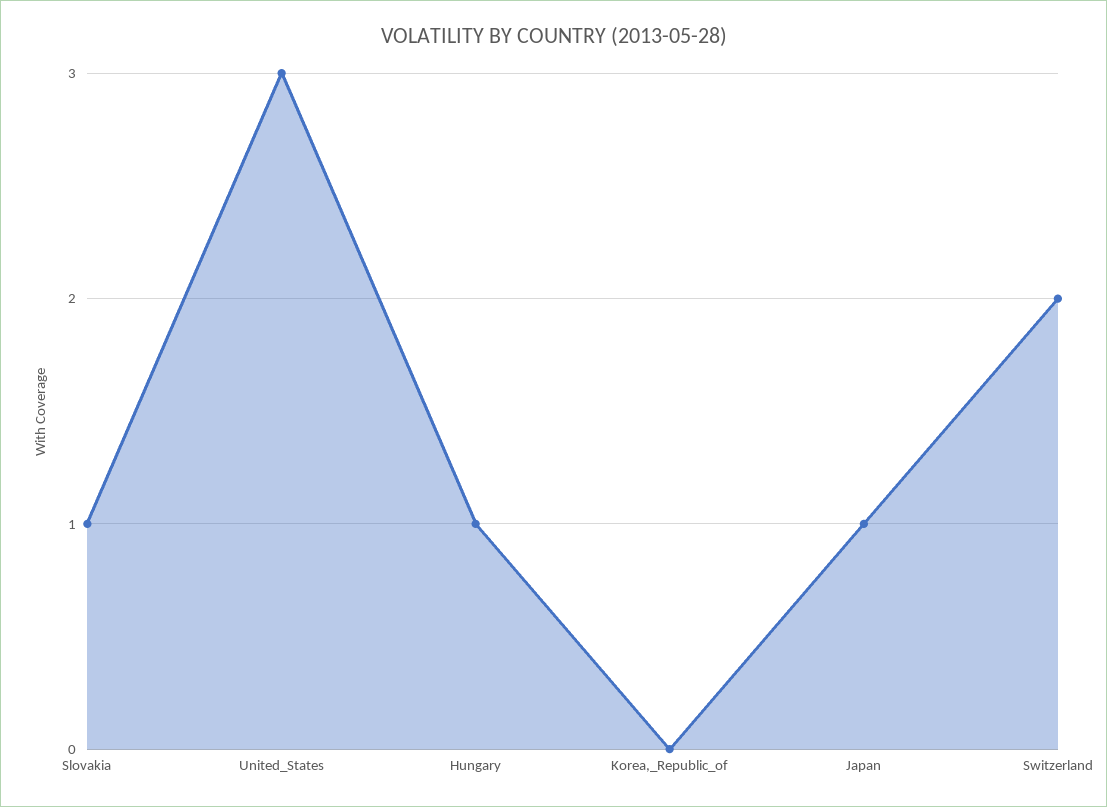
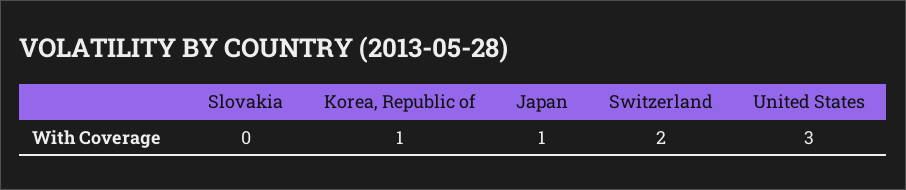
Slovakia: 1 -> 0
Hungary: 1 -> none
Korea,_Republic_of: 0 -> 1

